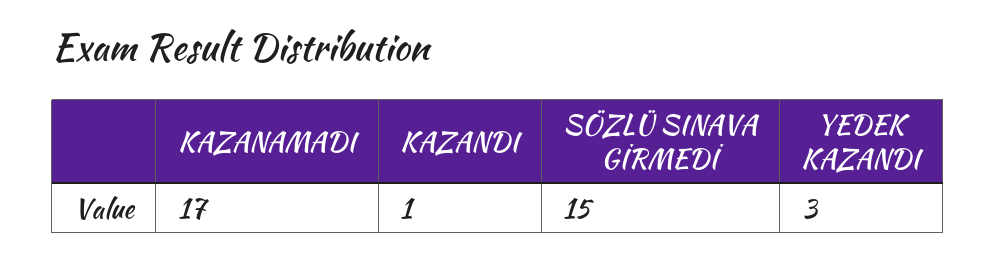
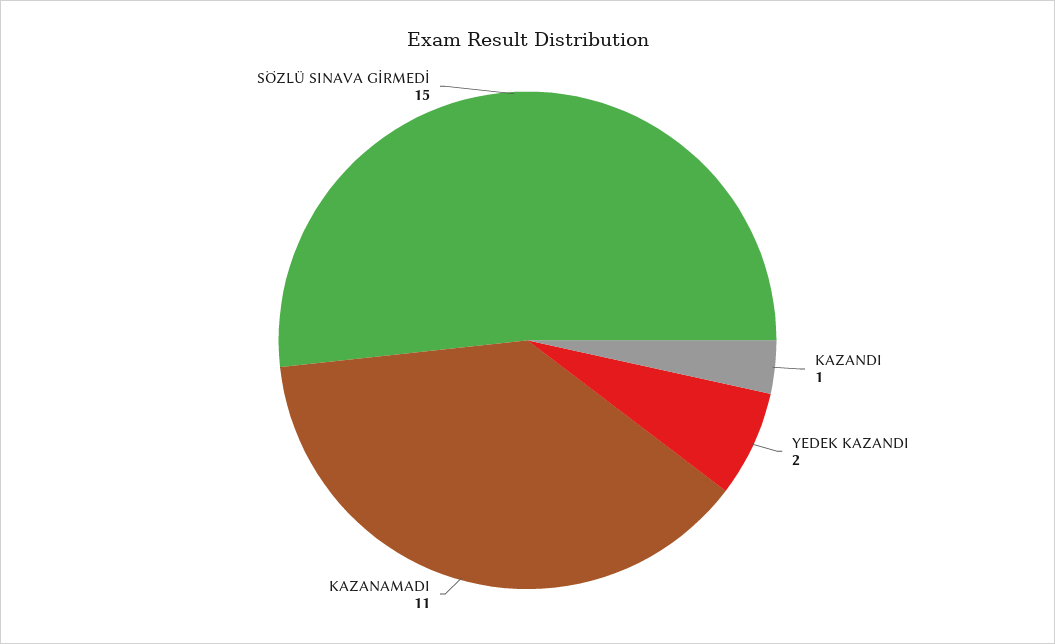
KAZANAMADI: 17 -> 11
YEDEK KAZANDI: 3 -> 2

